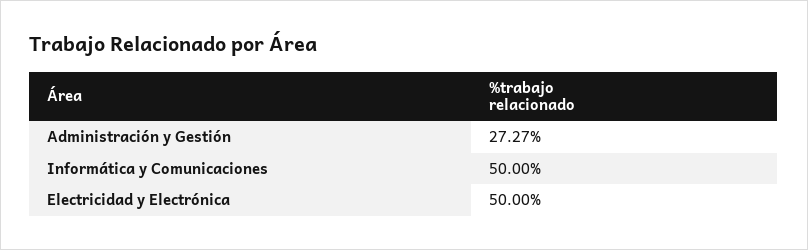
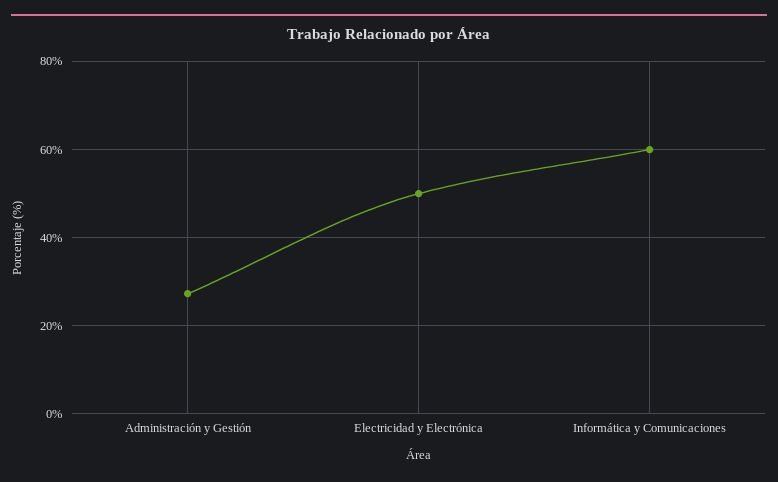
Informática y Comunicaciones: 50 -> 60

